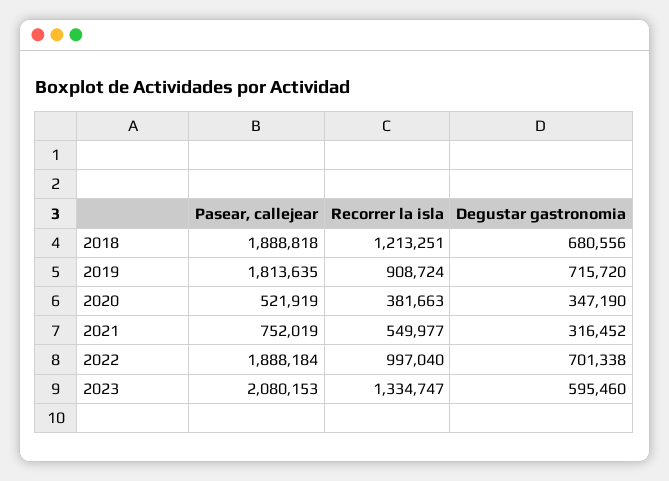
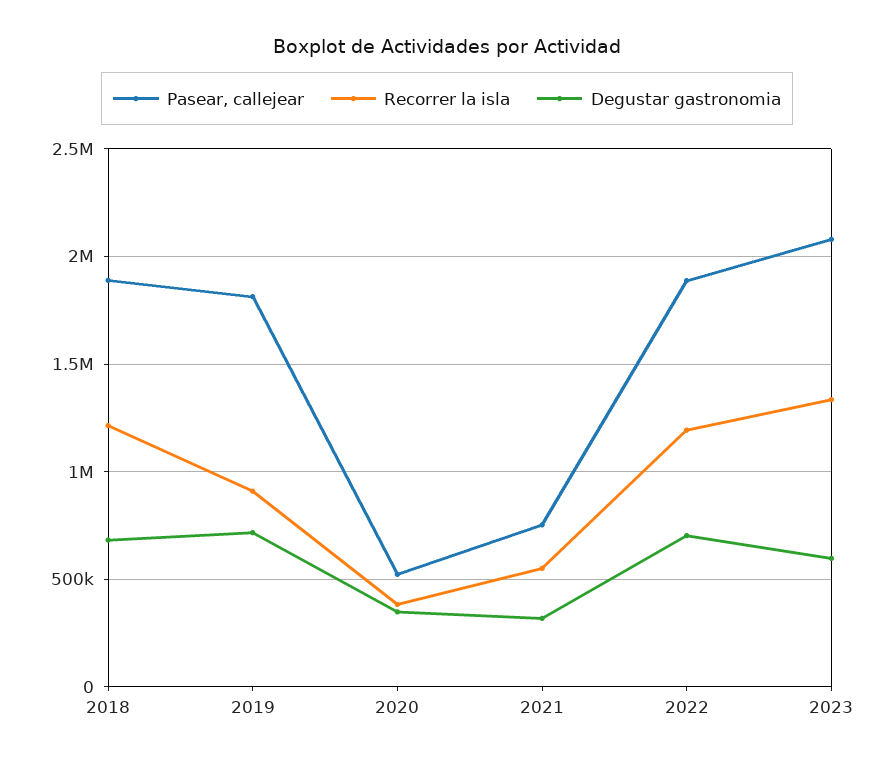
Recorrer la isla, 2022: 997040 -> 1200000

